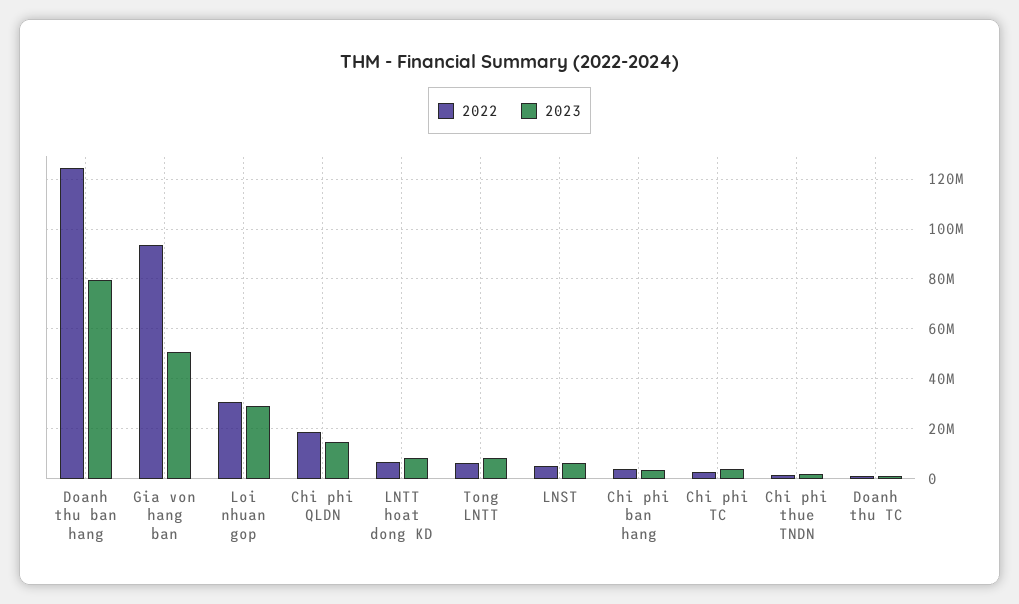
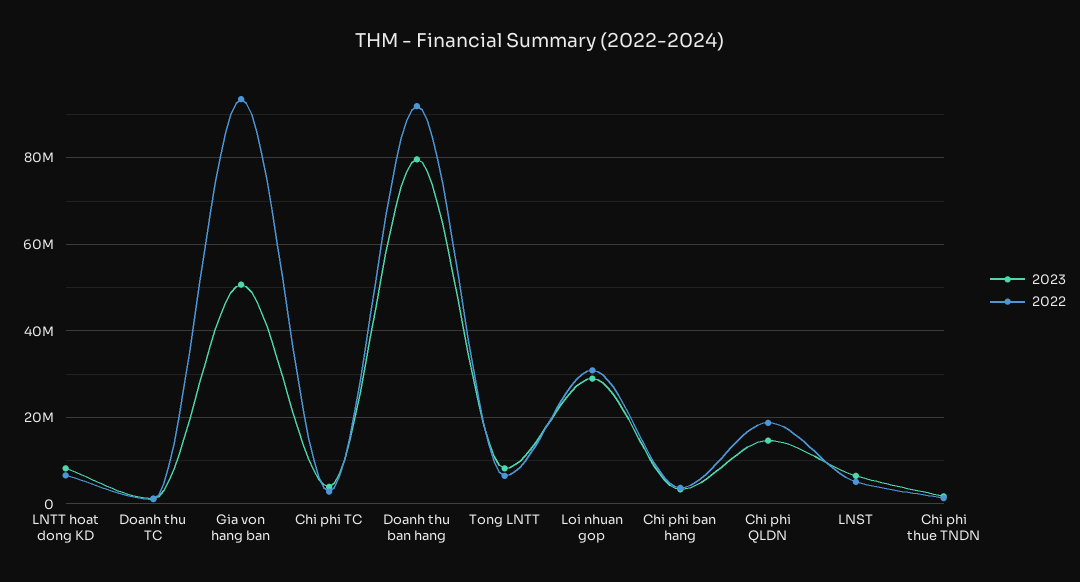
2022, Doanh thu ban hang: 125000000 -> 92000000

